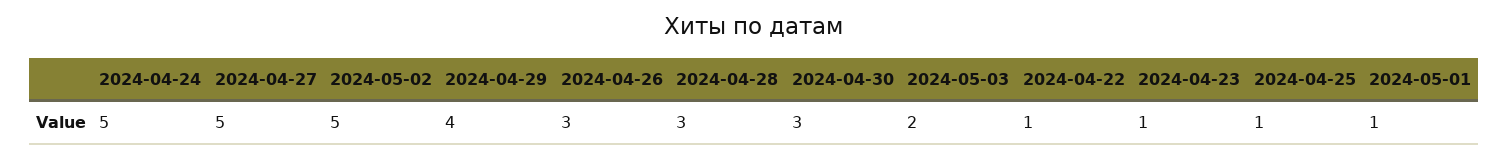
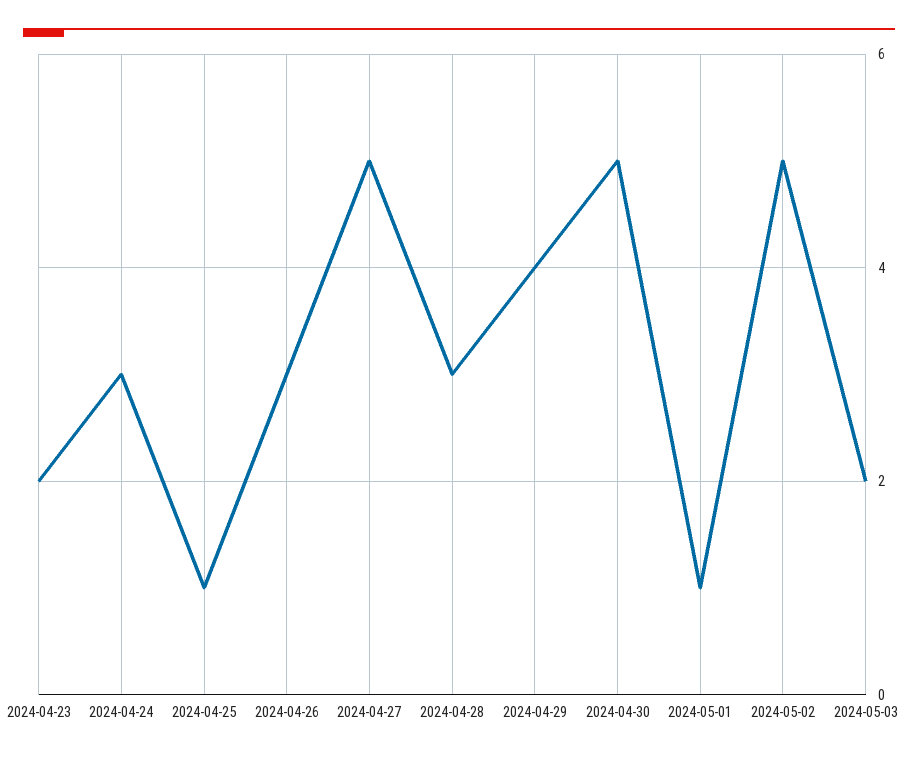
2024-04-24: 5 -> 3
2024-04-30: 3 -> 5
2024-04-22: 1 -> none
2024-04-23: 1 -> 2

